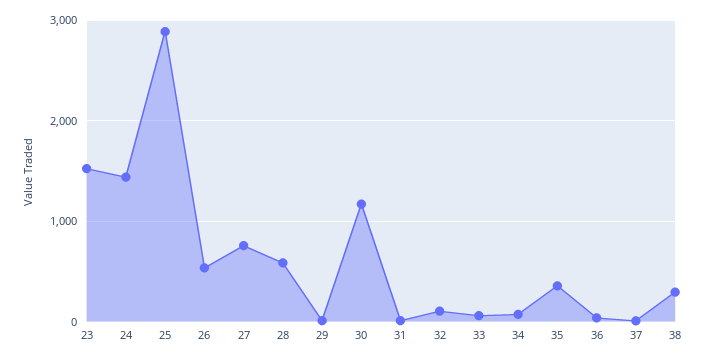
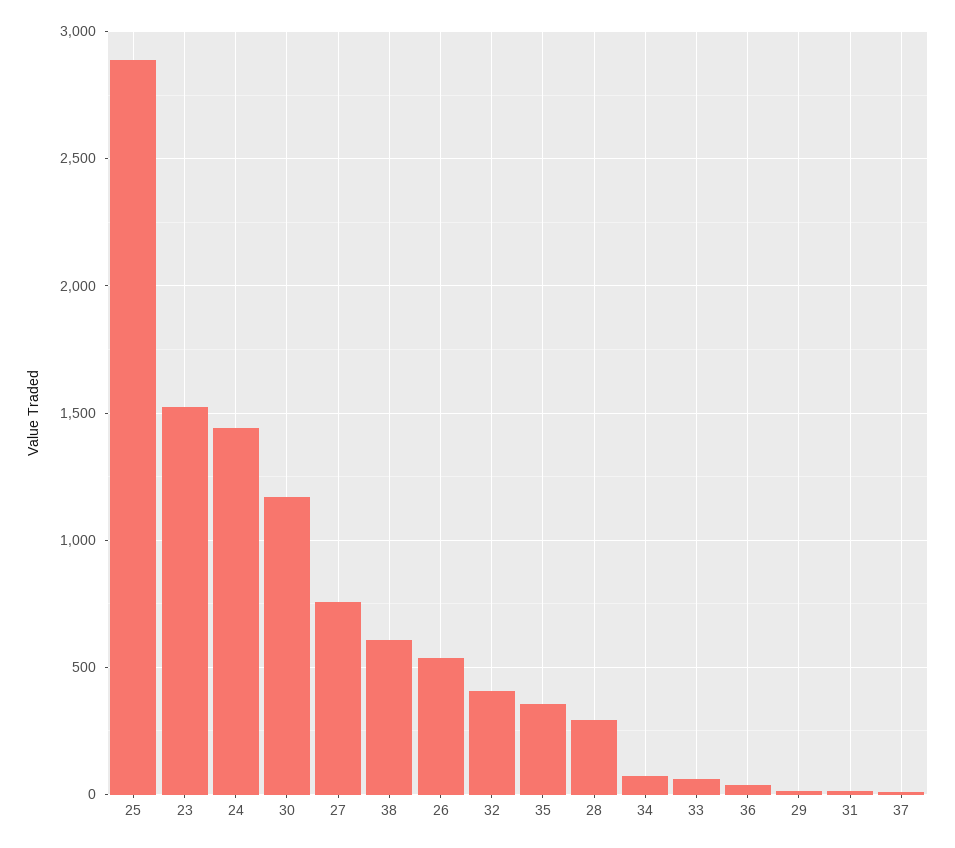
28: 600 -> 300
32: 100 -> 400
38: 300 -> 600

